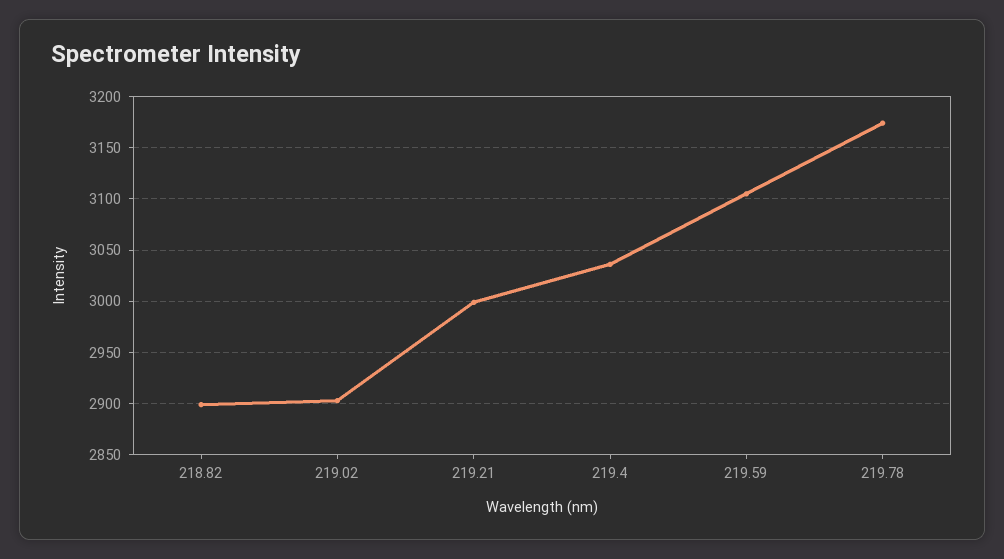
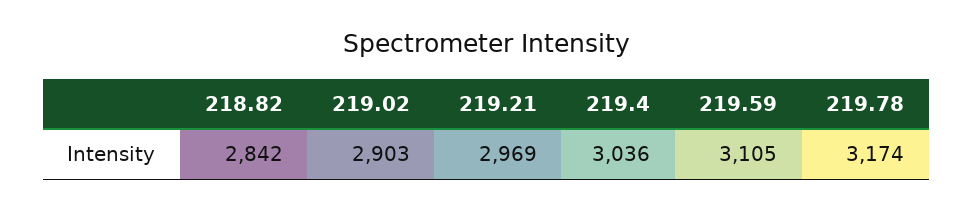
218.82: 2900 -> 2842
219.21: 3000 -> 2969

